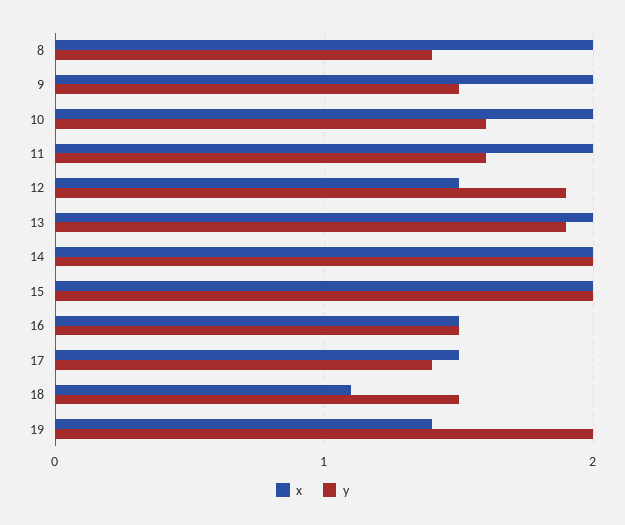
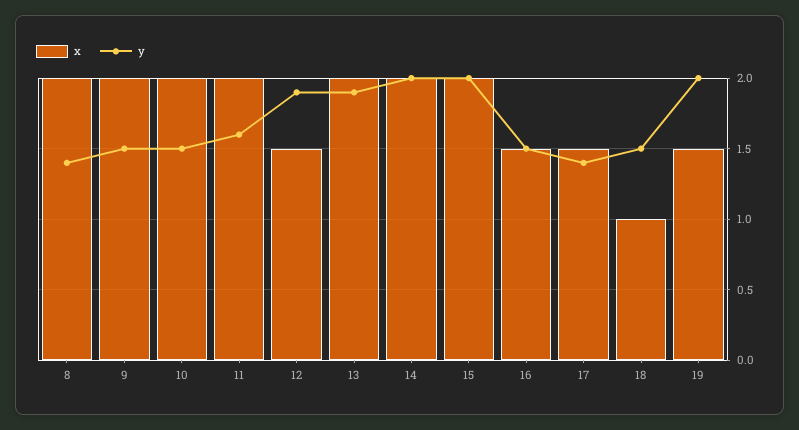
y, 10: 1.6 -> 1.5
x, 18: 1.1 -> 1
x, 19: 1.4 -> 1.5

